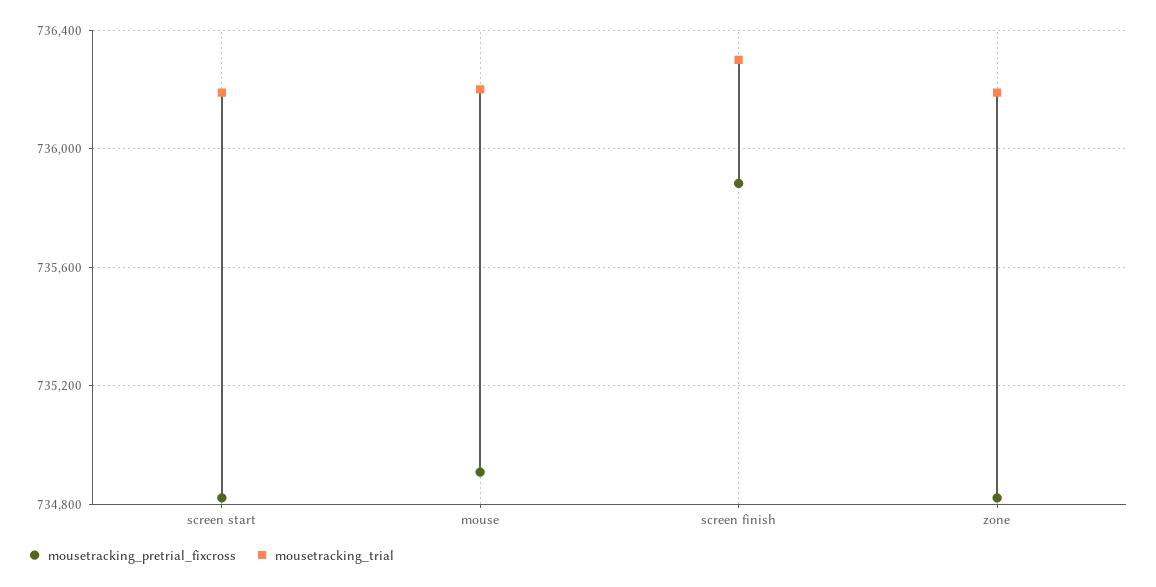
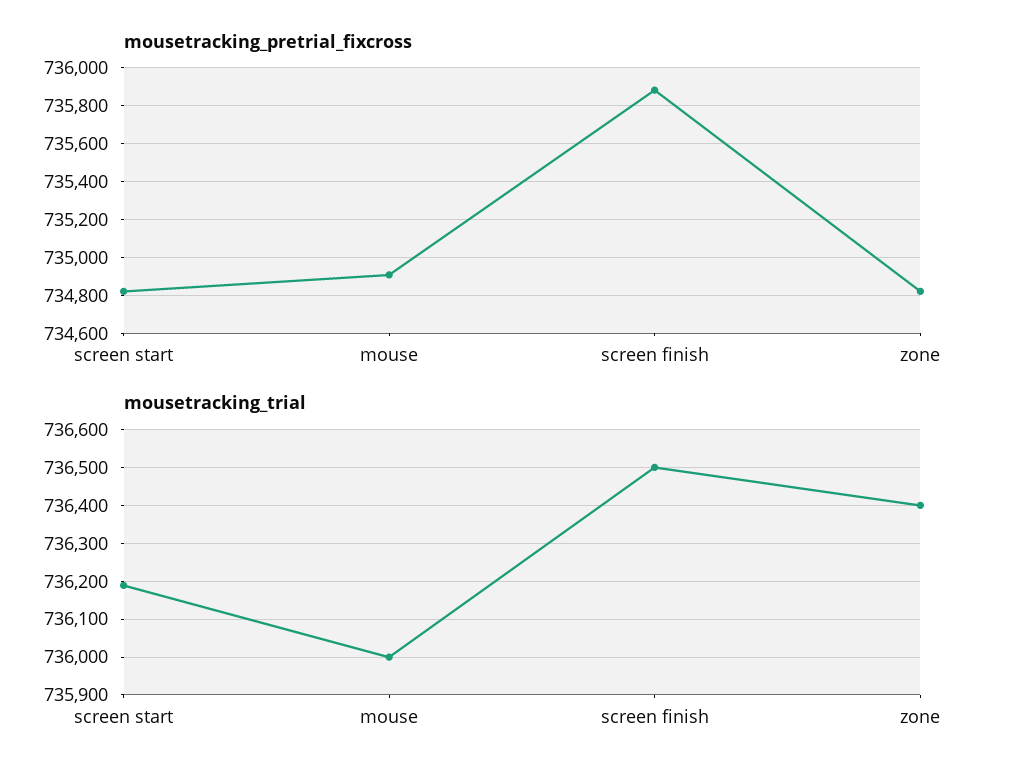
mousetracking_trial, mouse: 736200 -> 736000
mousetracking_trial, screen finish: 736300 -> 736500
mousetracking_trial, zone: 736200 -> 736400

